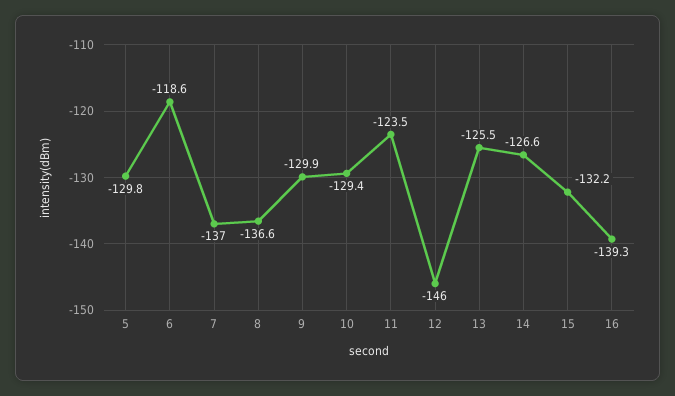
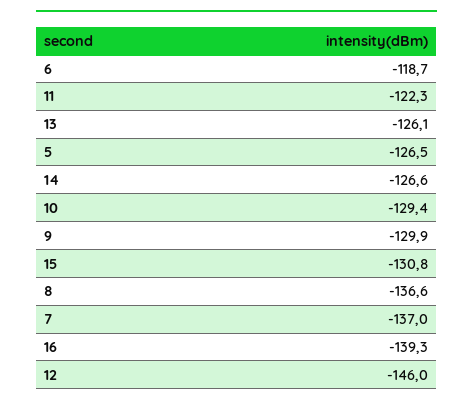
5: -129.8 -> -126.5
6: -118.6 -> -118.7
11: -123.5 -> -122.3
13: -125.5 -> -126.1
15: -132.2 -> -130.8

